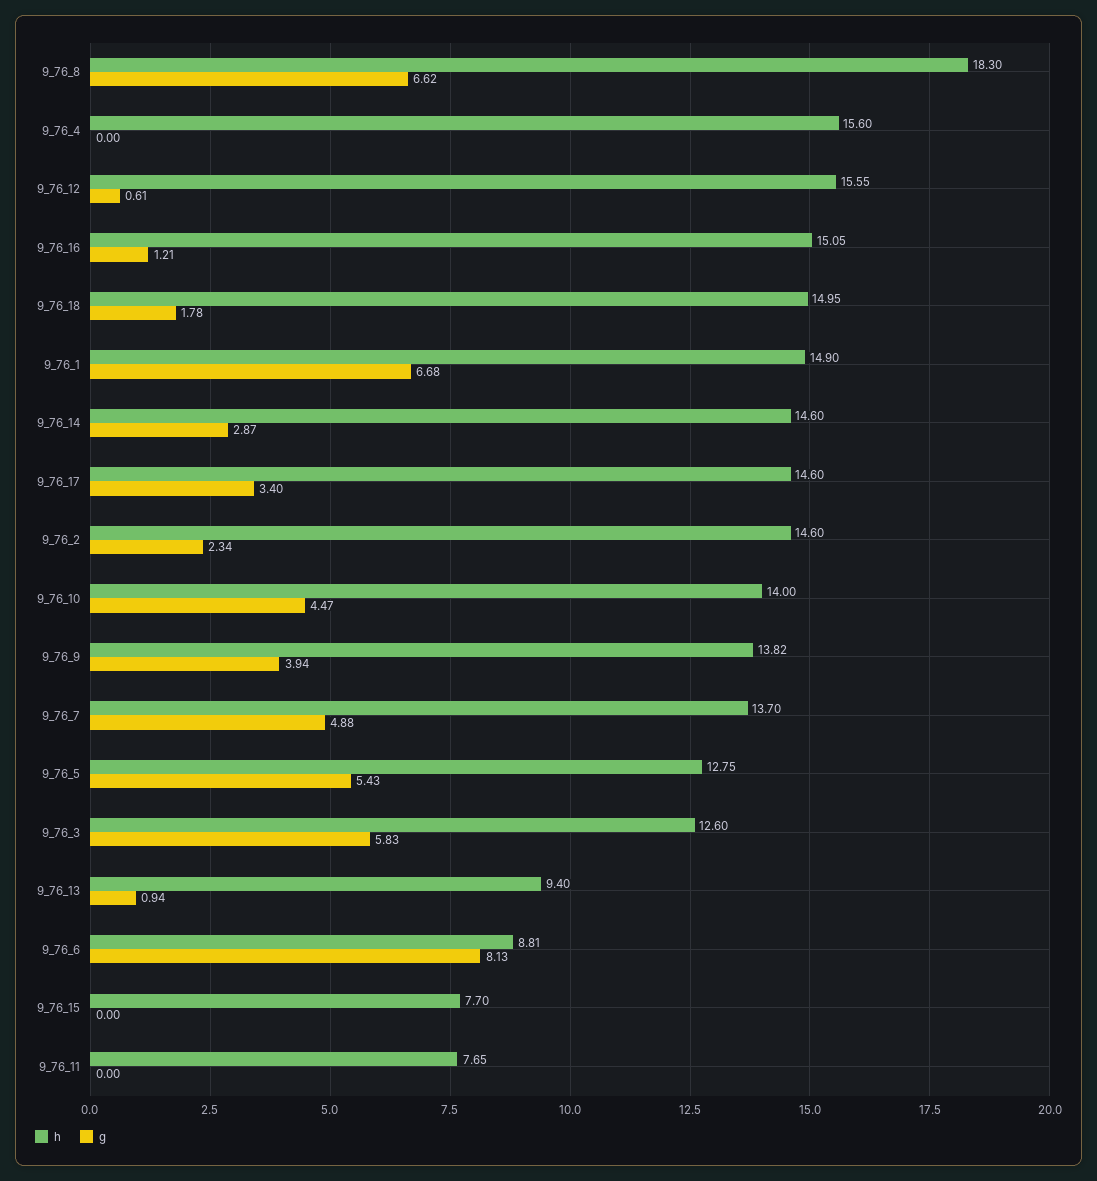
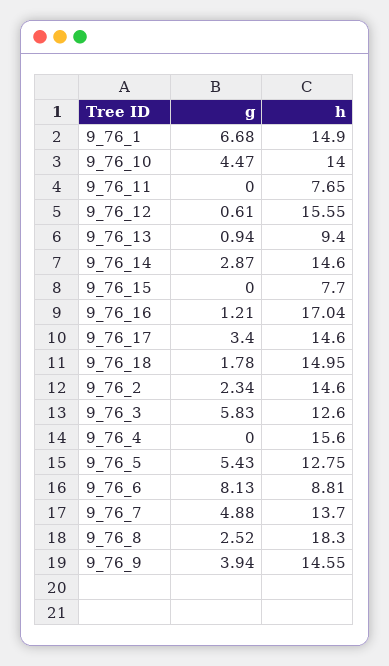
g, 9_76_8: 6.62 -> 2.52
h, 9_76_16: 15.05 -> 17.04
h, 9_76_9: 13.82 -> 14.55

